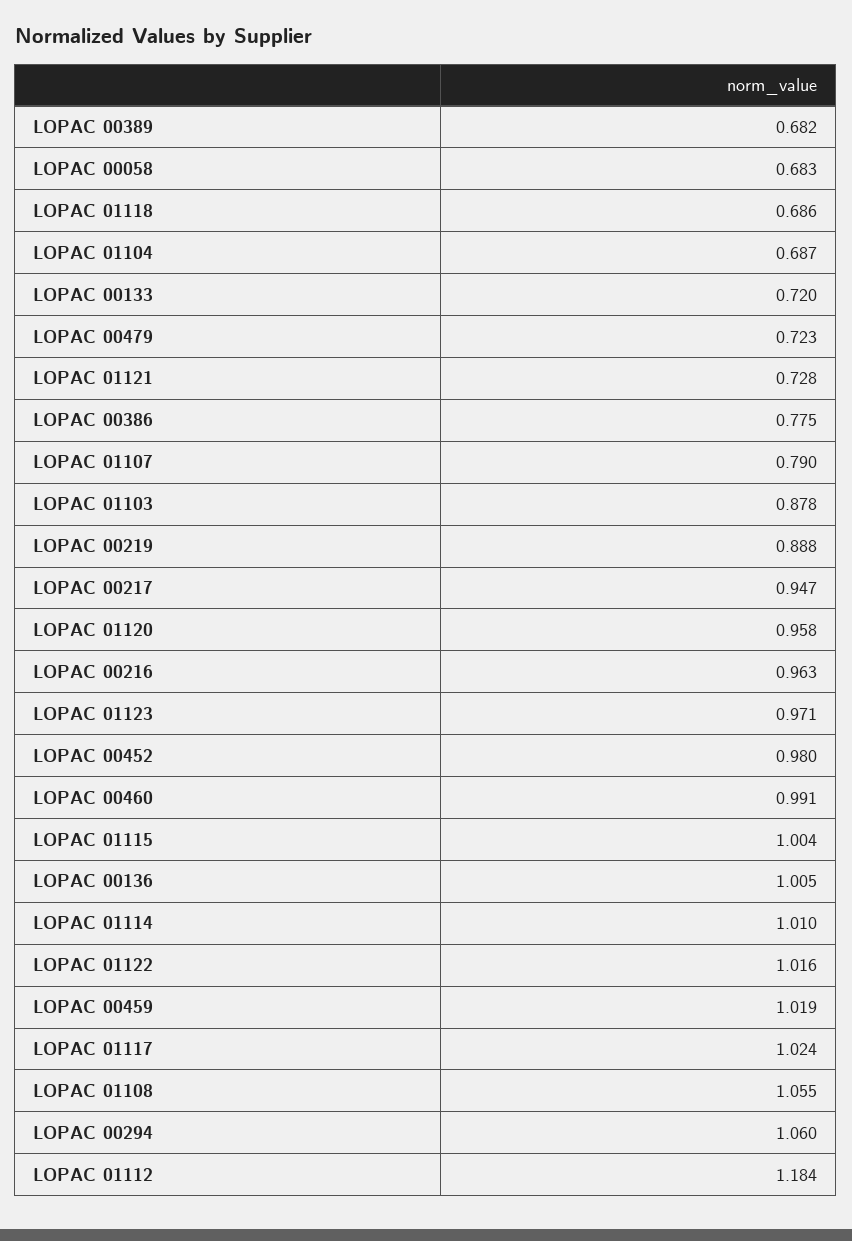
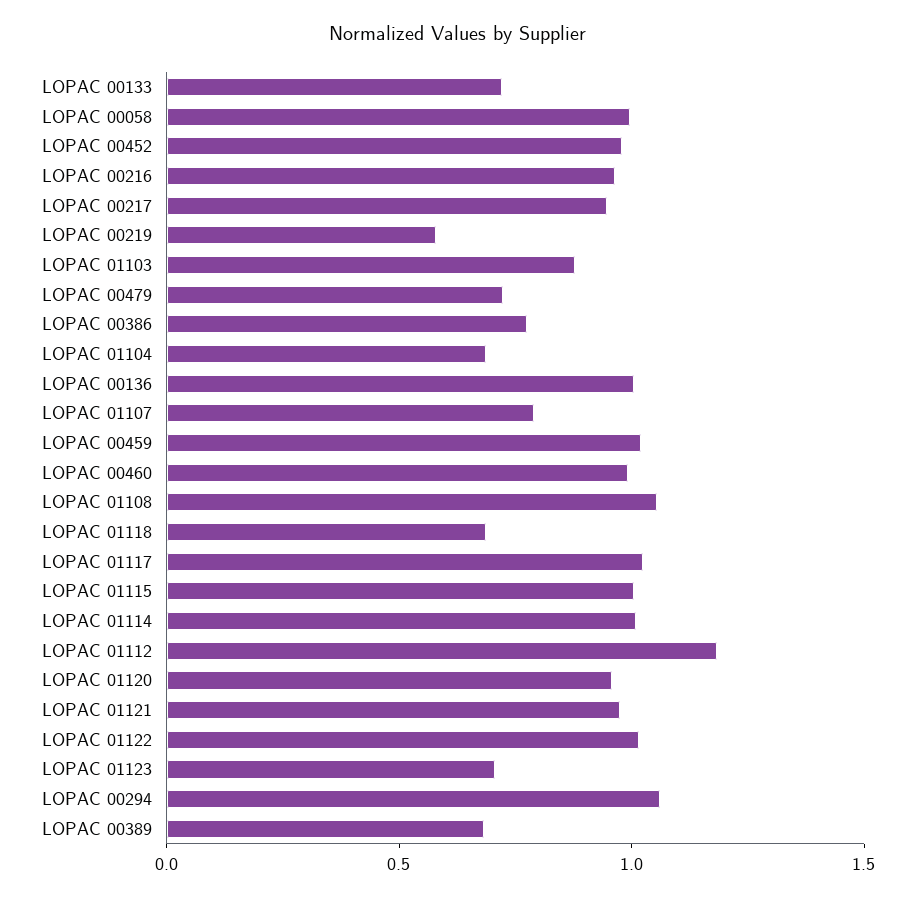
LOPAC 00058: 0.683 -> 1
LOPAC 01121: 0.728 -> 1
LOPAC 00219: 0.888 -> 0.6
LOPAC 01123: 0.971 -> 0.7

